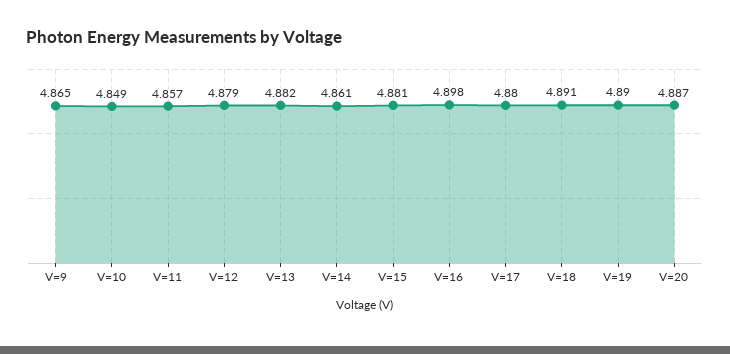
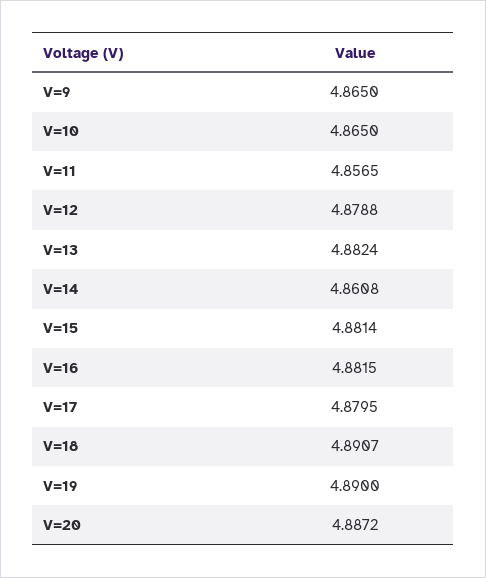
V=10: 4.849 -> 4.865
V=16: 4.898 -> 4.8815

